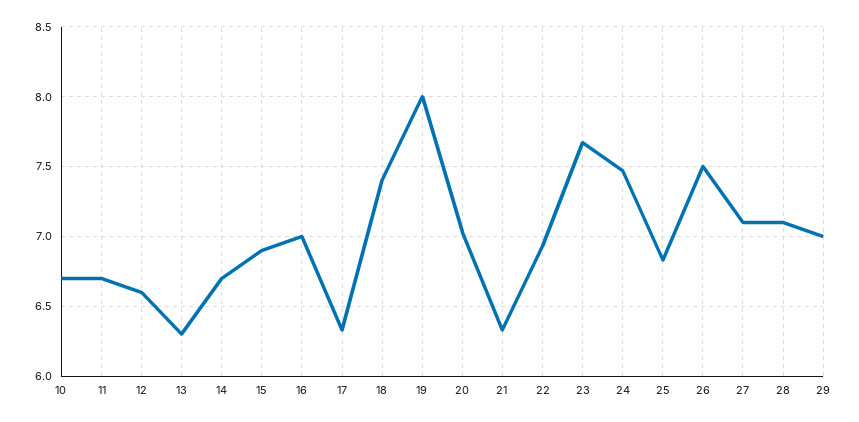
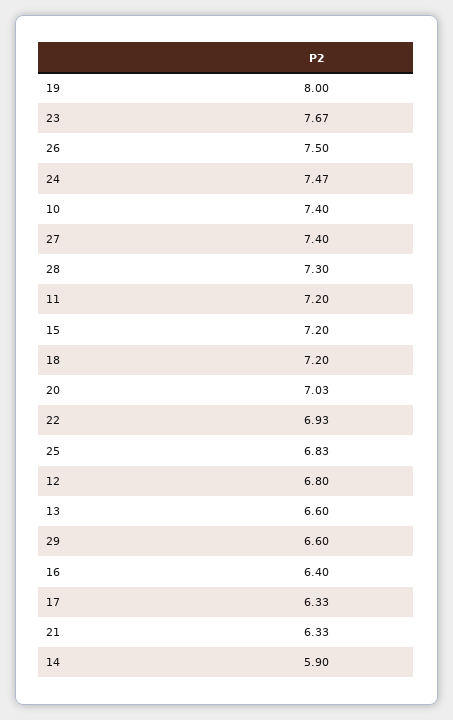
10: 6.7 -> 7.4
11: 6.7 -> 7.2
12: 6.6 -> 6.8
13: 6.3 -> 6.6
14: 6.7 -> 5.9
15: 6.9 -> 7.2
16: 7 -> 6.4
18: 7.4 -> 7.2
27: 7.1 -> 7.4
28: 7.1 -> 7.3
29: 7 -> 6.6

